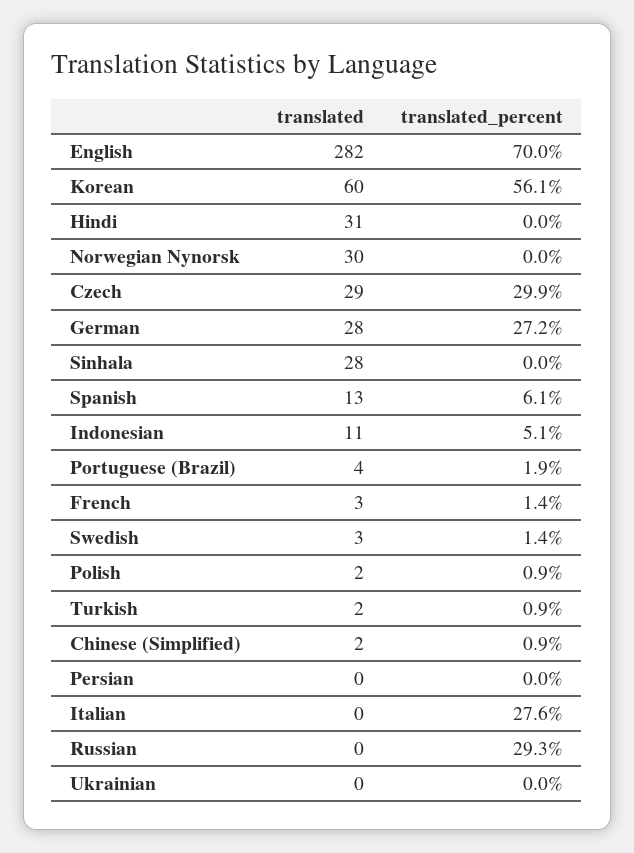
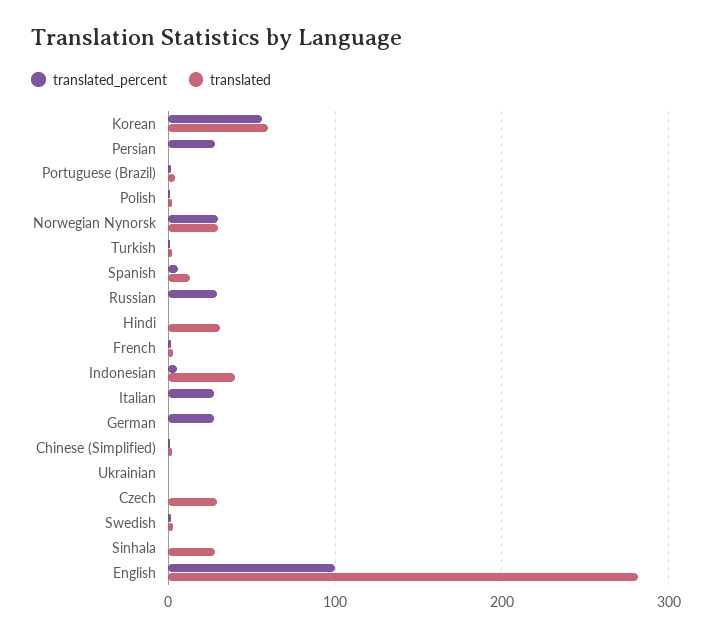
translated_percent, English: 70 -> 100
translated_percent, Norwegian Nynorsk: 0 -> 30
translated_percent, Czech: 29.9 -> 0
translated, German: 28 -> 0
translated, Indonesian: 11 -> 40
translated_percent, Persian: 0 -> 30

